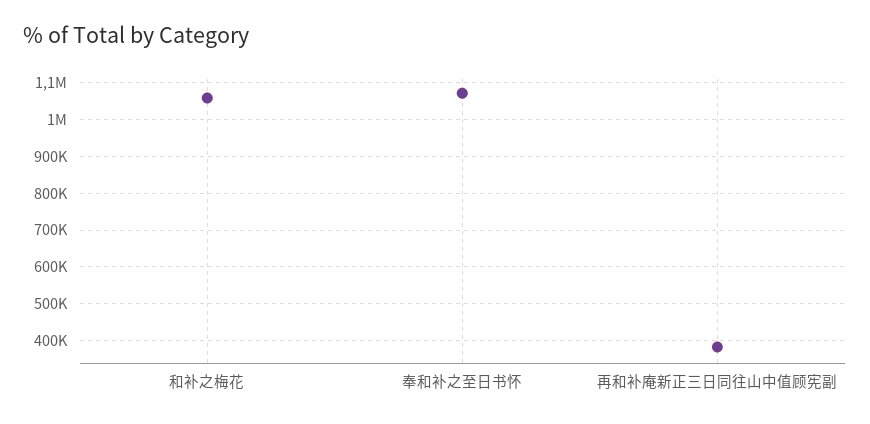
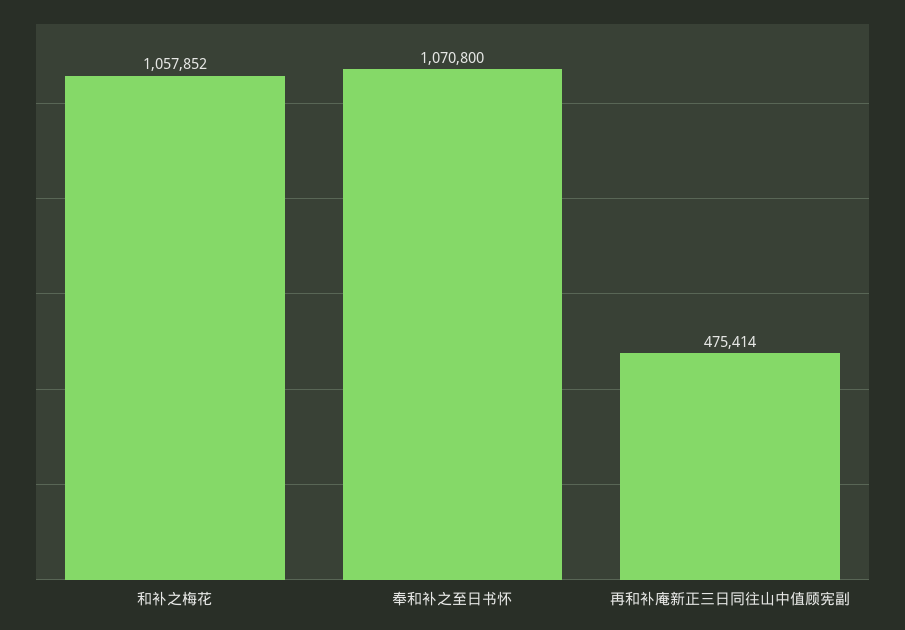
再和补庵新正三日同往山中值顾宪副: 380000 -> 475414

